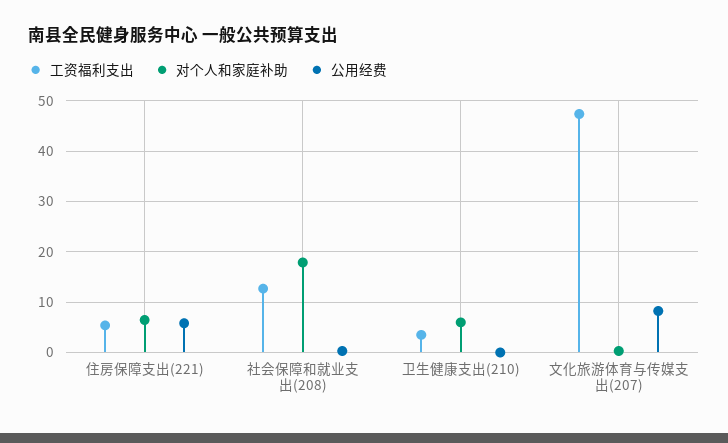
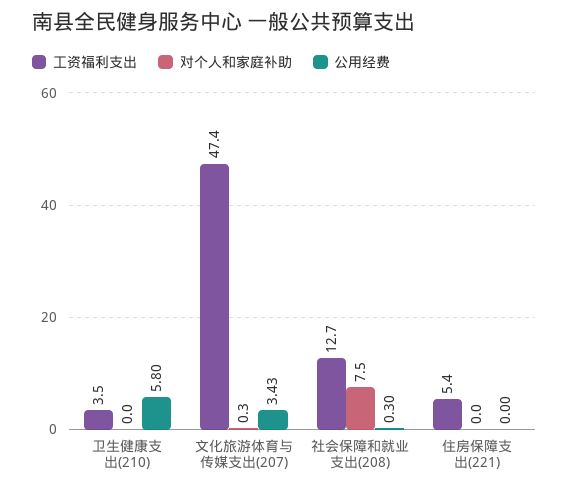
对个人和家庭补助, 住房保障支出(221): 6 -> 0
公用经费, 住房保障支出(221): 6 -> 0
对个人和家庭补助, 社会保障和就业支出(208): 18 -> 7.5
对个人和家庭补助, 卫生健康支出(210): 6 -> 0
公用经费, 卫生健康支出(210): 0 -> 5.8
公用经费, 文化旅游体育与传媒支出(207): 8 -> 3.43

